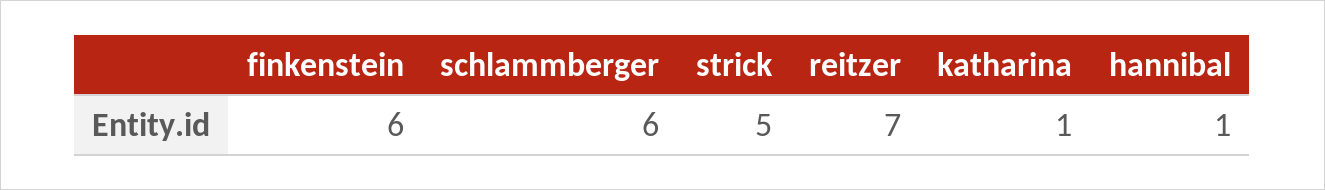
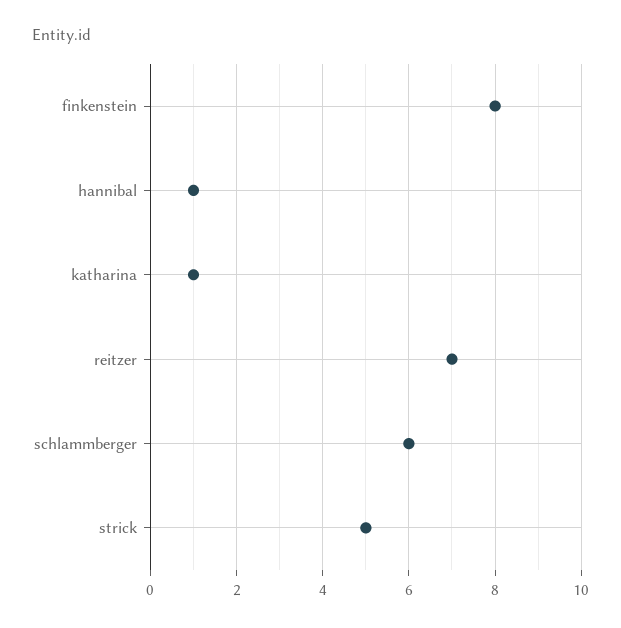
finkenstein: 6 -> 8

